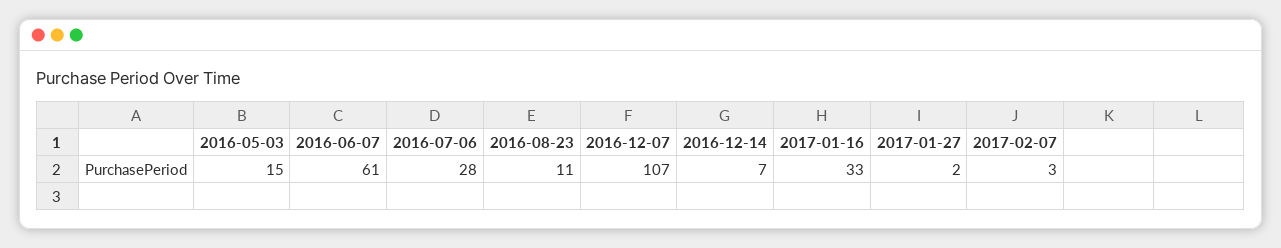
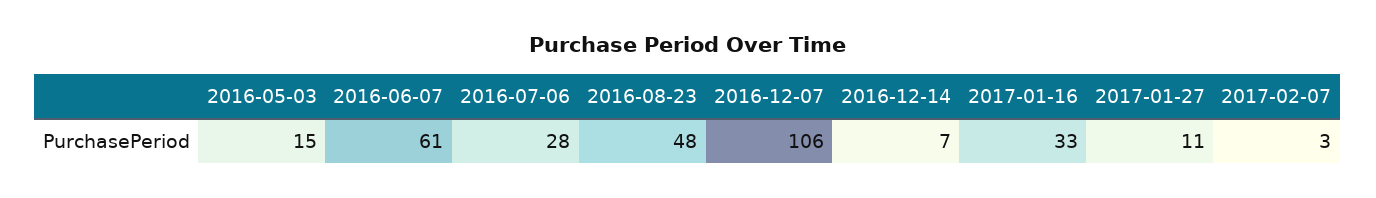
2016-08-23: 11 -> 48
2016-12-07: 107 -> 106
2017-01-27: 2 -> 11

